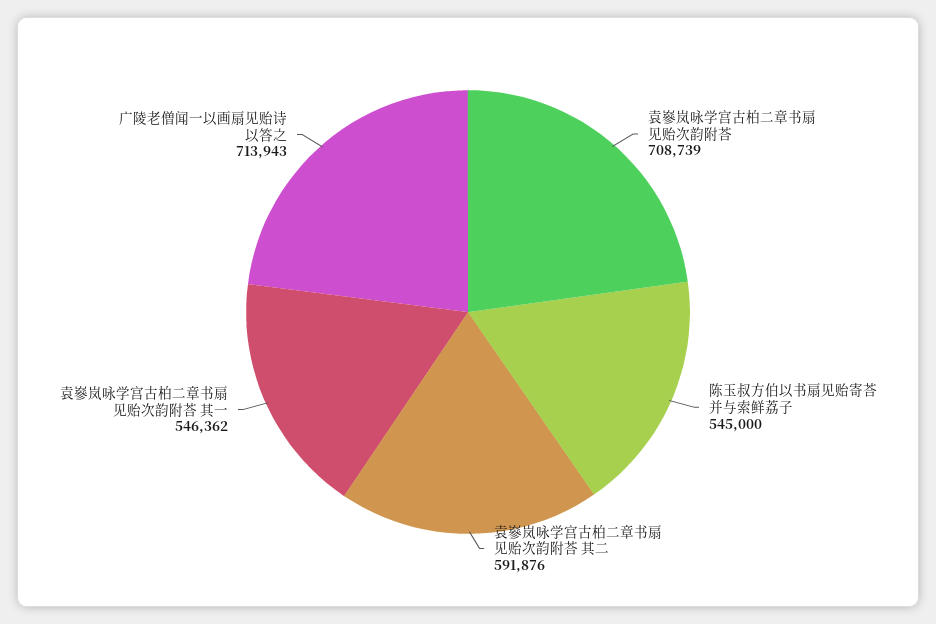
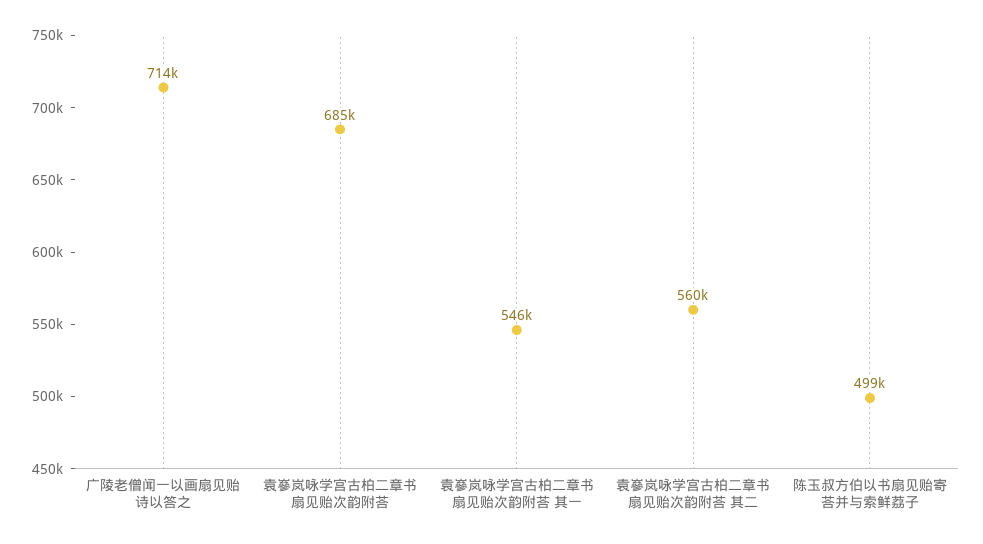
袁嵾岚咏学宫古柏二章书扇见贻次韵附荅: 708739 -> 685000
陈玉叔方伯以书扇见贻寄荅并与索鲜荔子: 545000 -> 499000
袁嵾岚咏学宫古柏二章书扇见贻次韵附荅 其二: 591876 -> 560000

